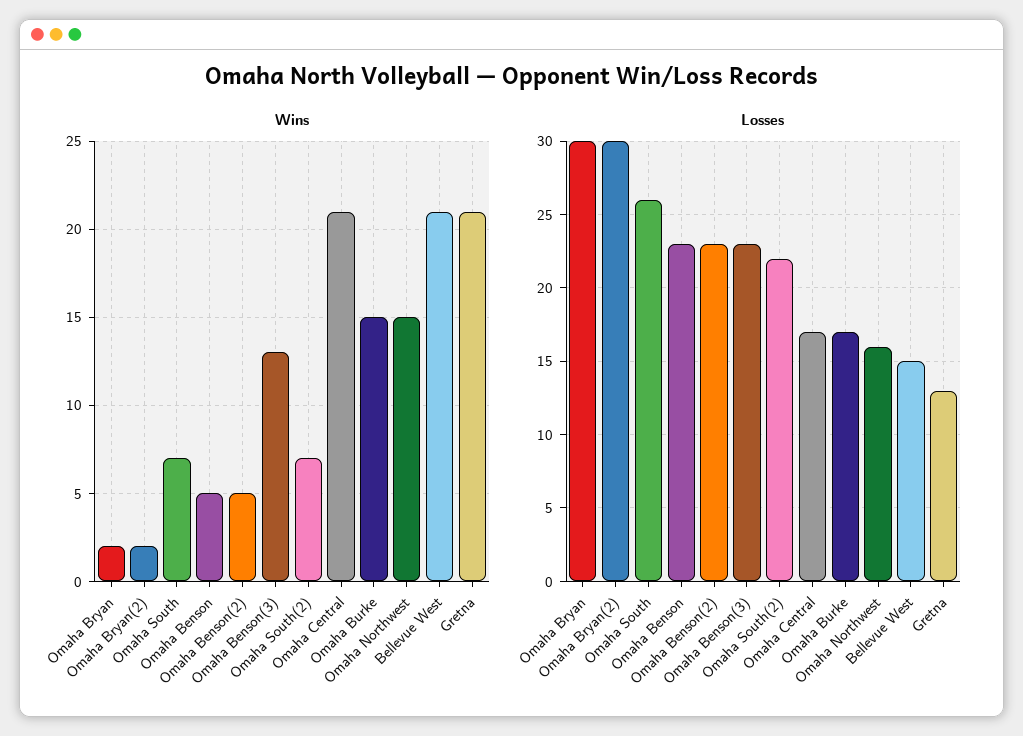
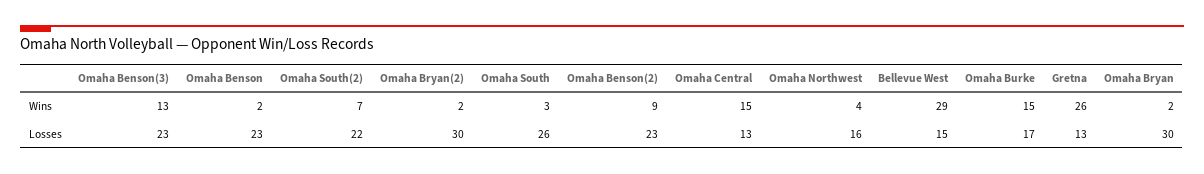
Wins, Omaha South: 7 -> 3
Wins, Omaha Benson: 5 -> 2
Wins, Omaha Benson(2): 5 -> 9
Wins, Omaha Central: 21 -> 15
Wins, Omaha Northwest: 15 -> 4
Wins, Bellevue West: 21 -> 29
Wins, Gretna: 21 -> 26
Losses, Omaha Central: 17 -> 13

